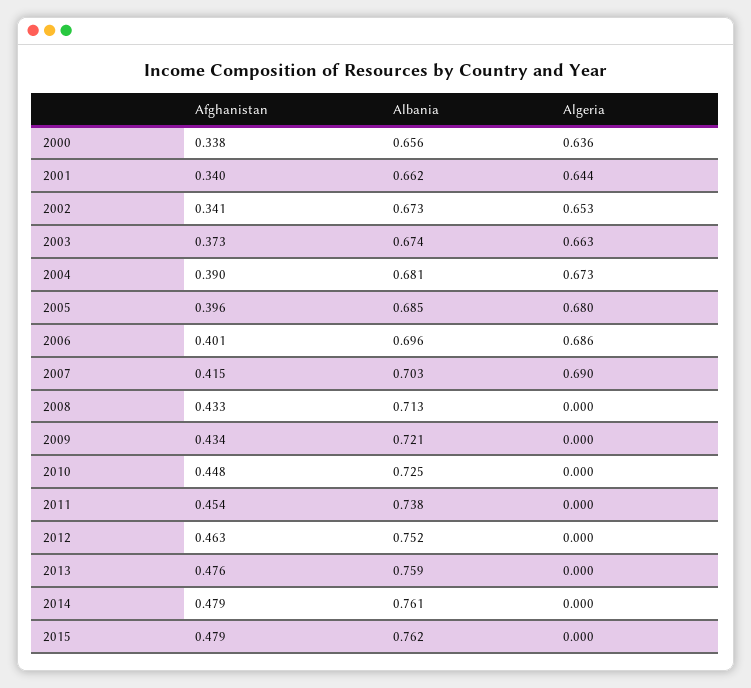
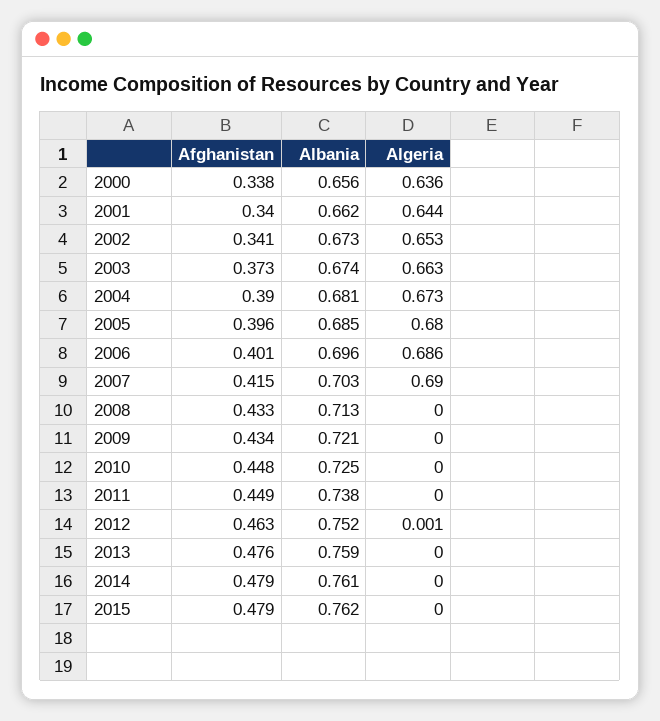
Afghanistan, 2011: 0.454 -> 0.449
Algeria, 2012: 0 -> 0.001

